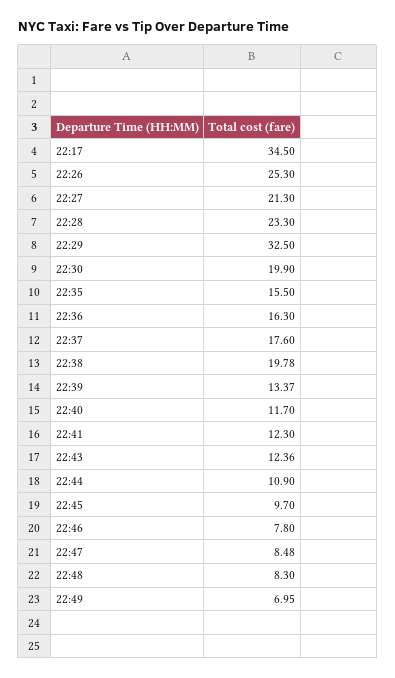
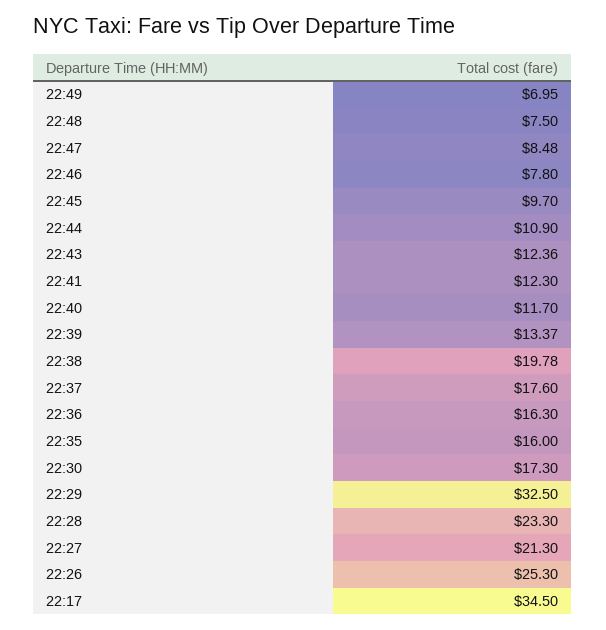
22:30: 19.9 -> 17.3
22:35: 15.5 -> 16
22:48: 8.3 -> 7.5

